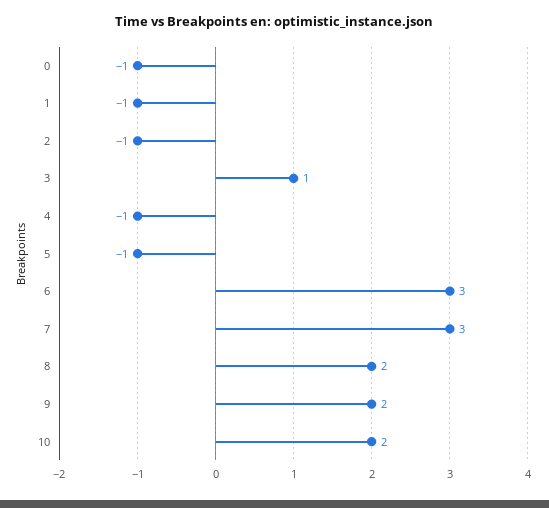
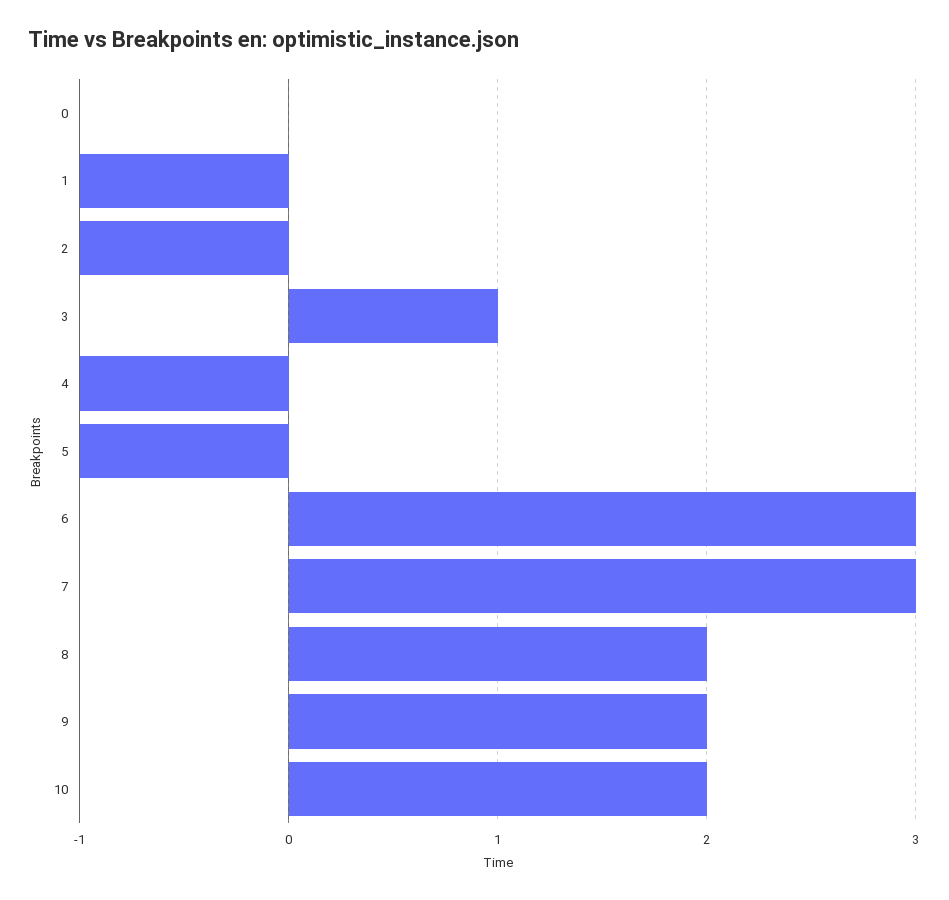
0: -1 -> 0

